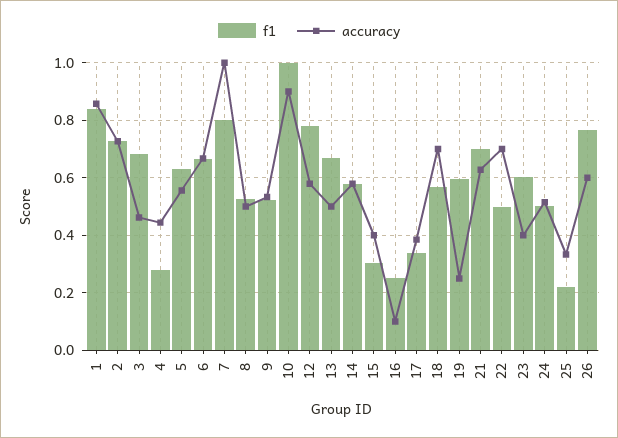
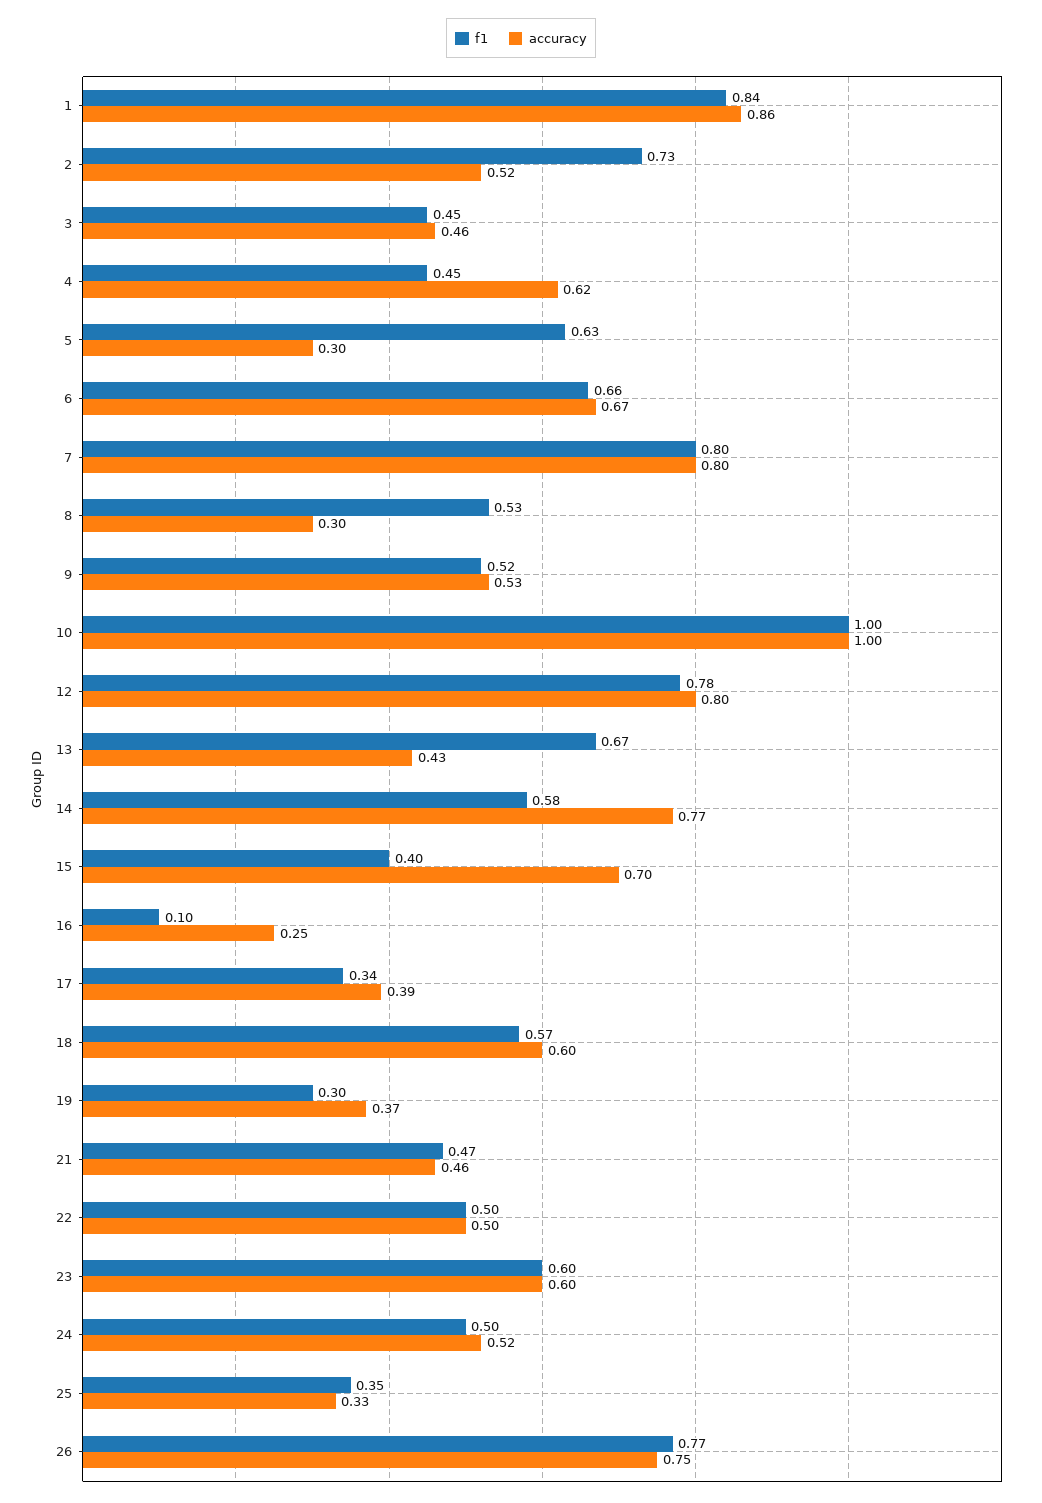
accuracy, 2: 0.725 -> 0.52
f1, 3: 0.675 -> 0.45
f1, 4: 0.275 -> 0.45
accuracy, 4: 0.45 -> 0.62
accuracy, 5: 0.55 -> 0.3
accuracy, 7: 1 -> 0.8
accuracy, 8: 0.5 -> 0.3
accuracy, 10: 0.9 -> 1
accuracy, 12: 0.575 -> 0.8
accuracy, 13: 0.5 -> 0.43
accuracy, 14: 0.575 -> 0.77
f1, 15: 0.3 -> 0.4
accuracy, 15: 0.4 -> 0.7
f1, 16: 0.25 -> 0.1
accuracy, 16: 0.1 -> 0.25
accuracy, 18: 0.7 -> 0.6
f1, 19: 0.6 -> 0.3
accuracy, 19: 0.25 -> 0.37
f1, 21: 0.7 -> 0.47
accuracy, 21: 0.625 -> 0.46
accuracy, 22: 0.7 -> 0.5
accuracy, 23: 0.4 -> 0.6
f1, 25: 0.225 -> 0.35
accuracy, 26: 0.6 -> 0.75

